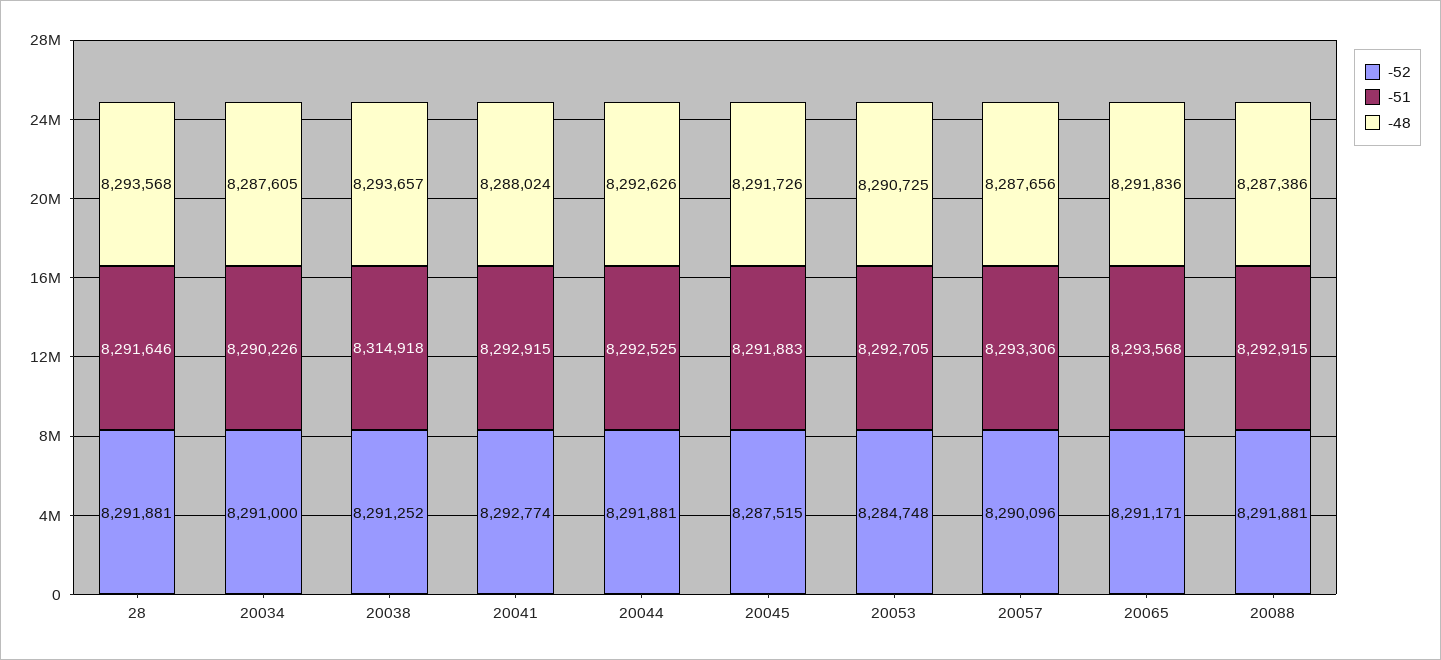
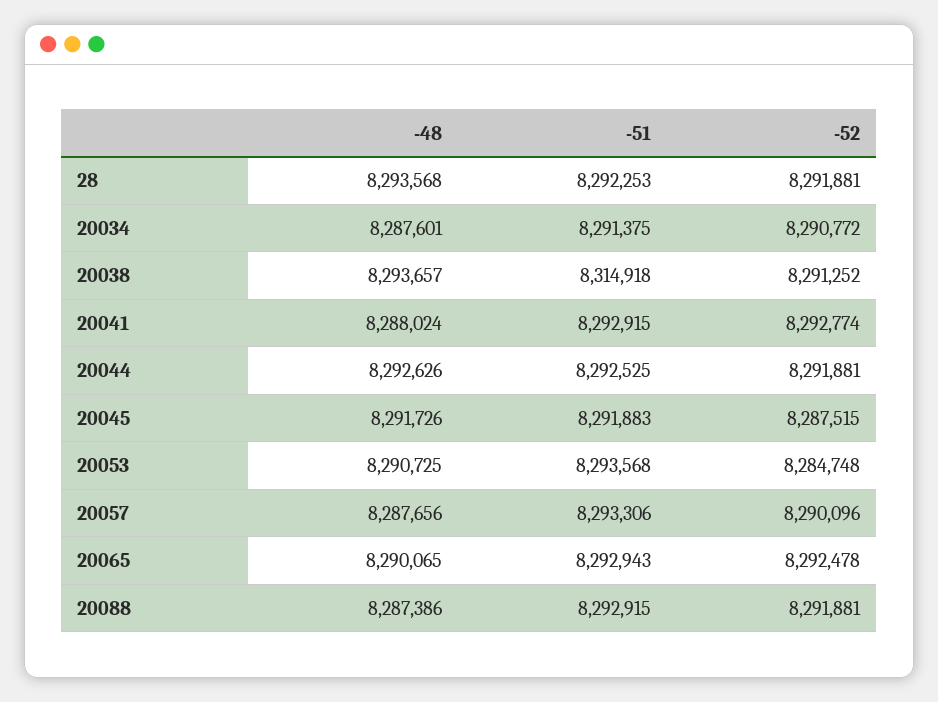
-51, 28: 8291646 -> 8292253
-52, 20034: 8291000 -> 8290772
-51, 20034: 8290226 -> 8291375
-48, 20034: 8287605 -> 8287601
-51, 20053: 8292705 -> 8293568
-52, 20065: 8291171 -> 8292478
-51, 20065: 8293568 -> 8292943
-48, 20065: 8291836 -> 8290065

